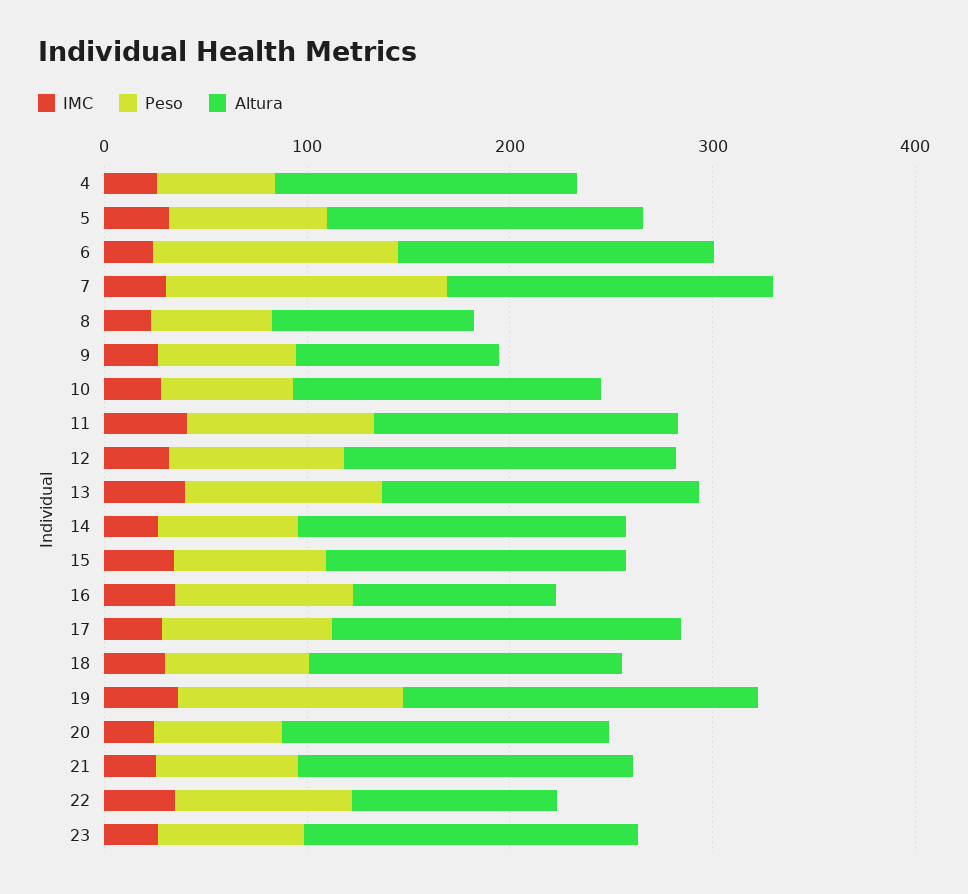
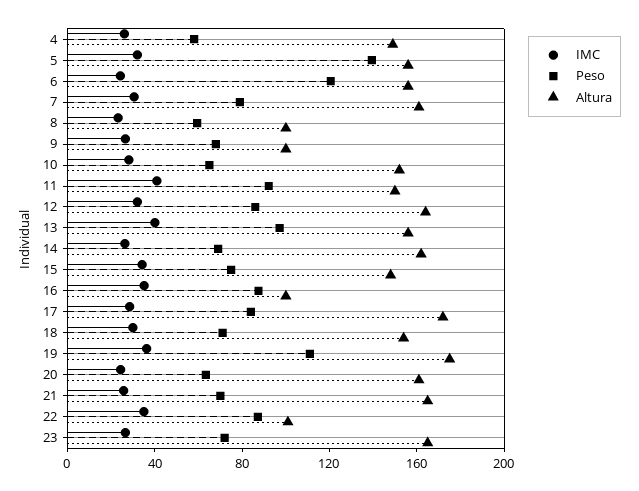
Peso, 5: 80 -> 140
Peso, 7: 140 -> 80

